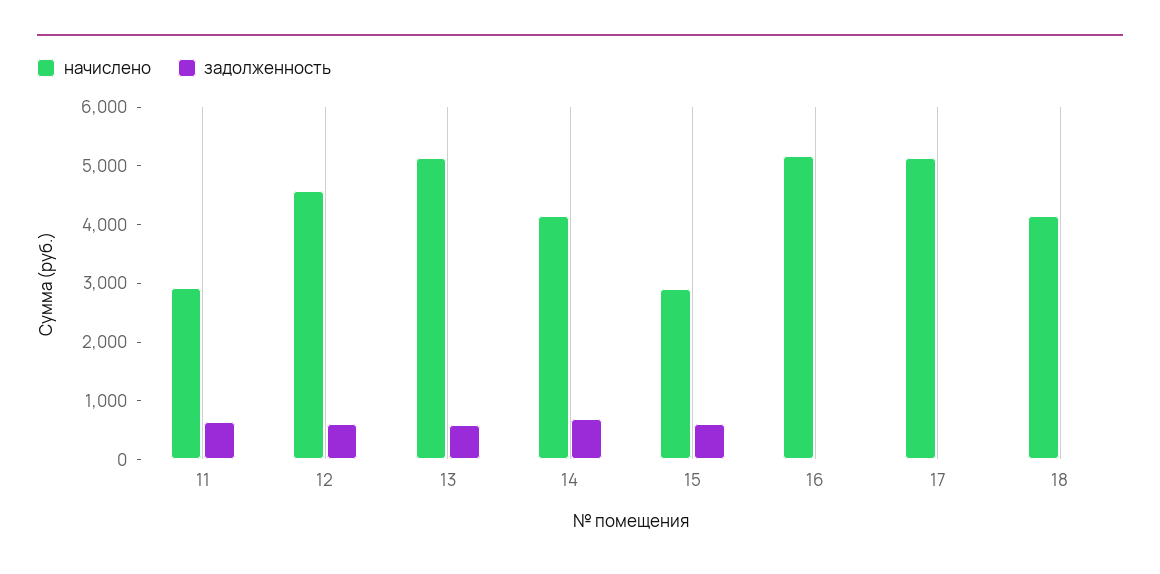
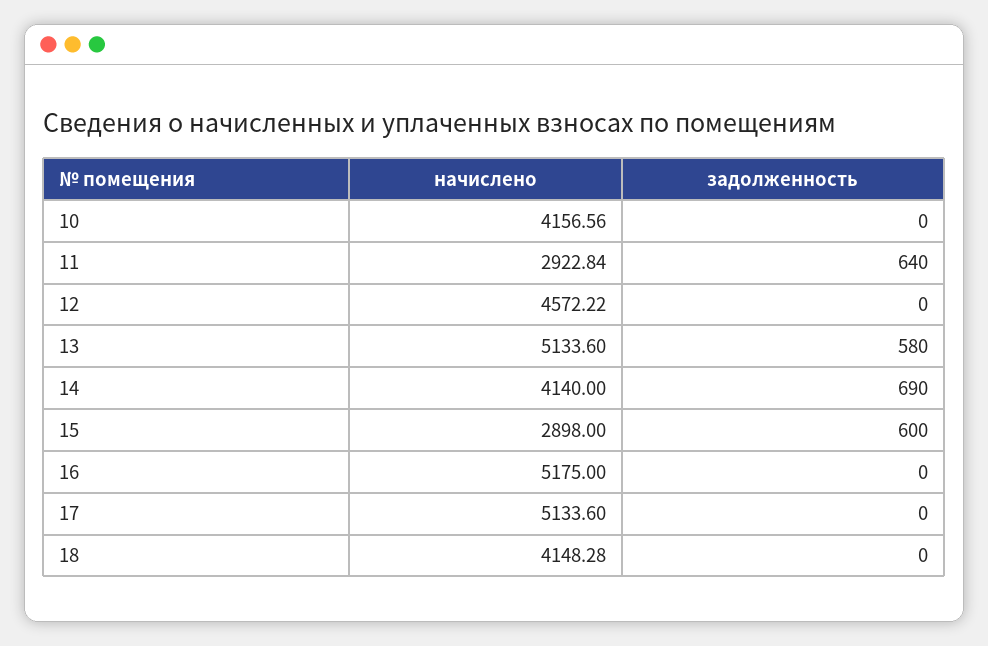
задолженность, 12: 600 -> 0
начислено, 10: none -> 4156.56
задолженность, 10: none -> 0

